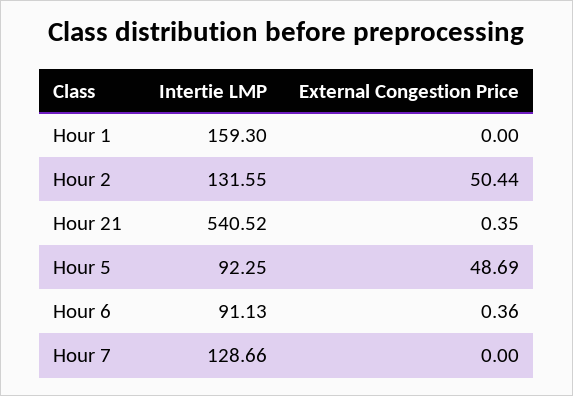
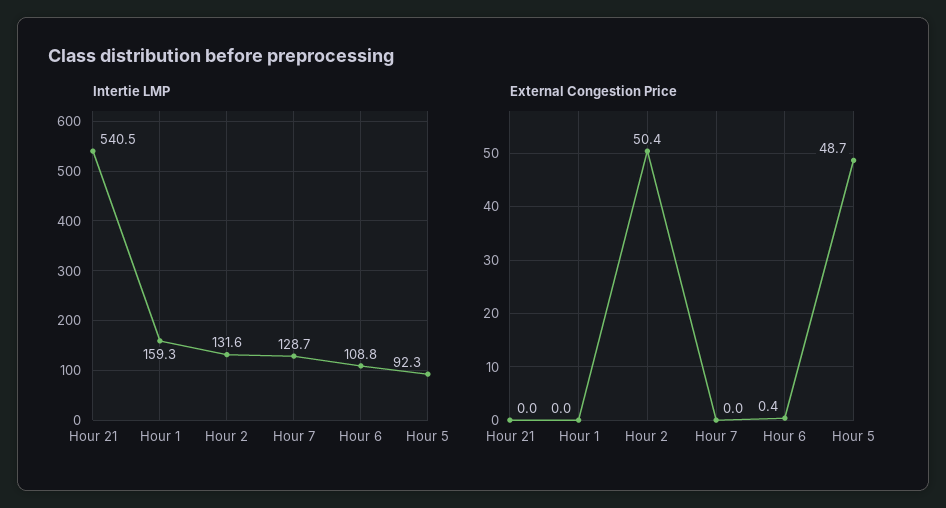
External Congestion Price, Hour 21: 0.35 -> 0
Intertie LMP, Hour 6: 91.13 -> 108.8

